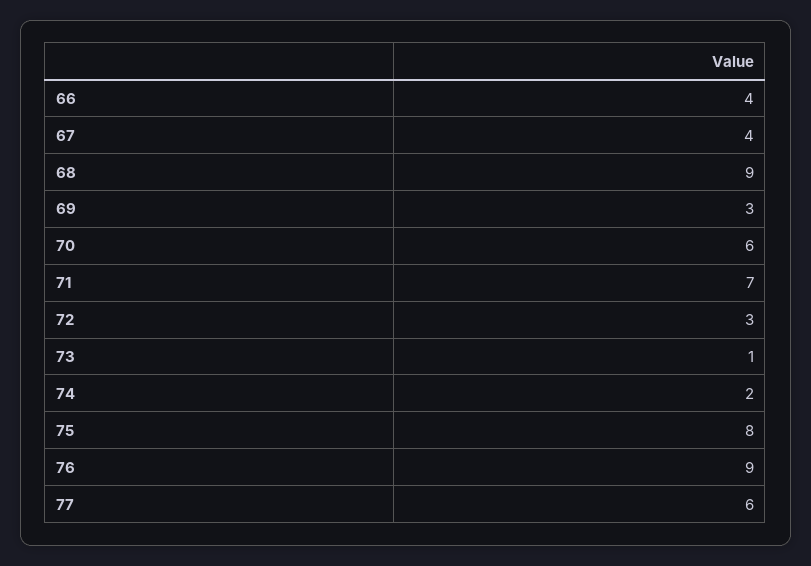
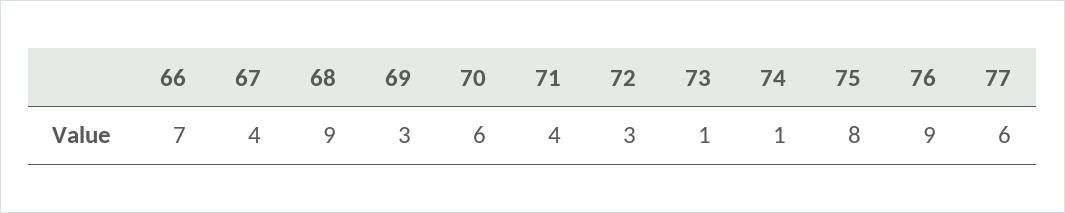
66: 4 -> 7
71: 7 -> 4
74: 2 -> 1

